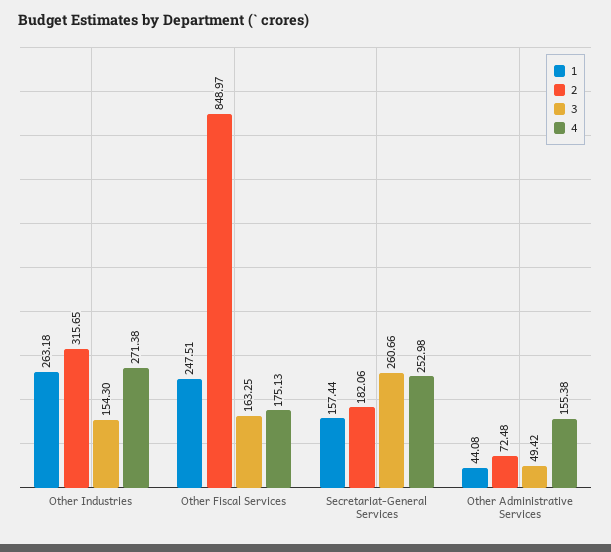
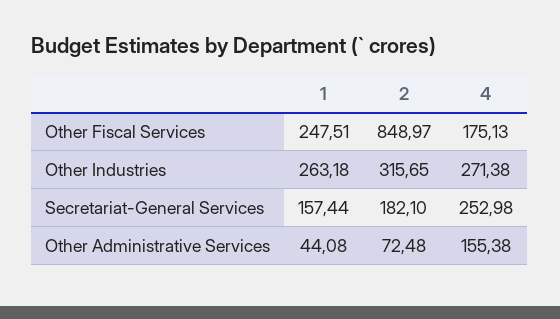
3, Other Industries: 154.3 -> none
3, Other Fiscal Services: 163.25 -> none
2, Secretariat-General Services: 182.06 -> 182.1
3, Secretariat-General Services: 260.66 -> none
3, Other Administrative Services: 49.42 -> none

